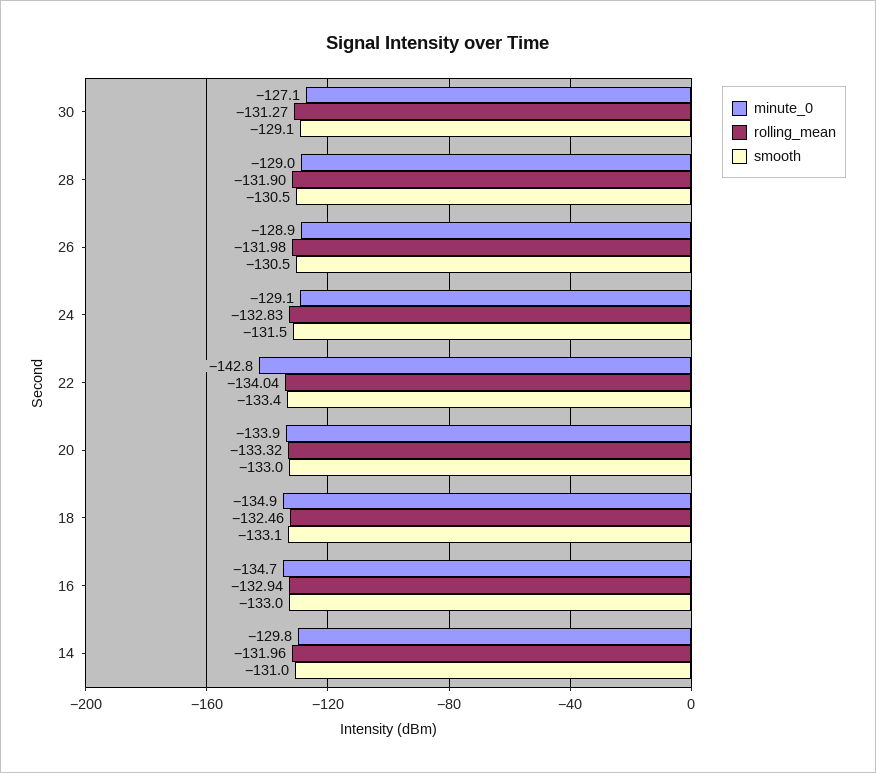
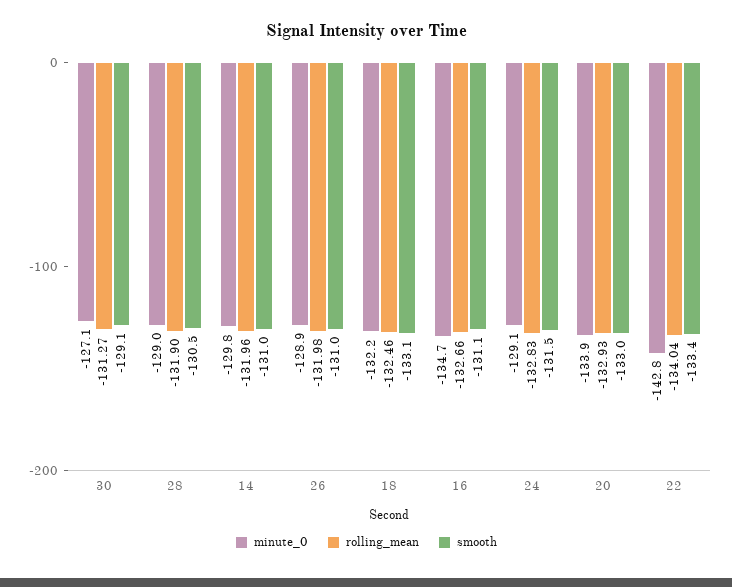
smooth, 26: -130.5 -> -131
rolling_mean, 20: -133.32 -> -132.93
minute_0, 18: -134.9 -> -132.2
rolling_mean, 16: -132.94 -> -132.66
smooth, 16: -133 -> -131.1

